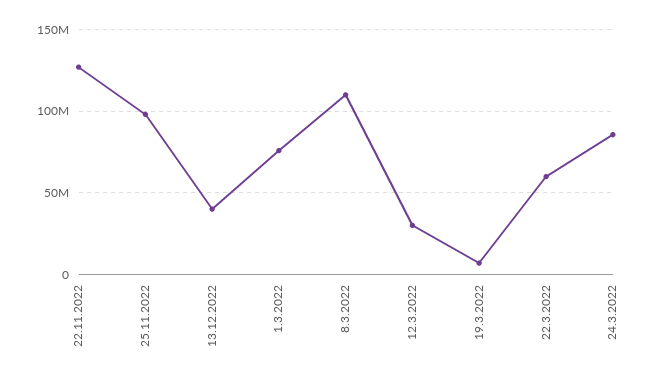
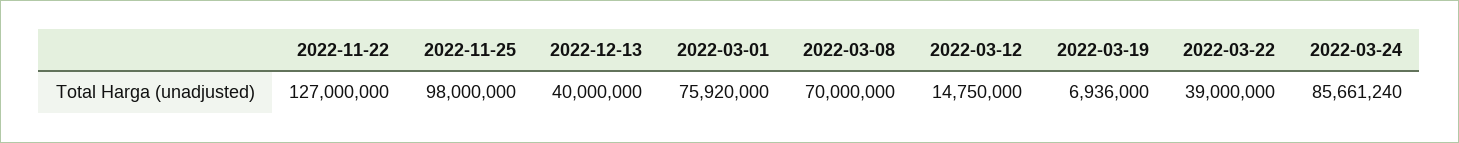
8.3.2022: 110000000 -> 70000000
12.3.2022: 30000000 -> 14750000
22.3.2022: 60000000 -> 39000000

